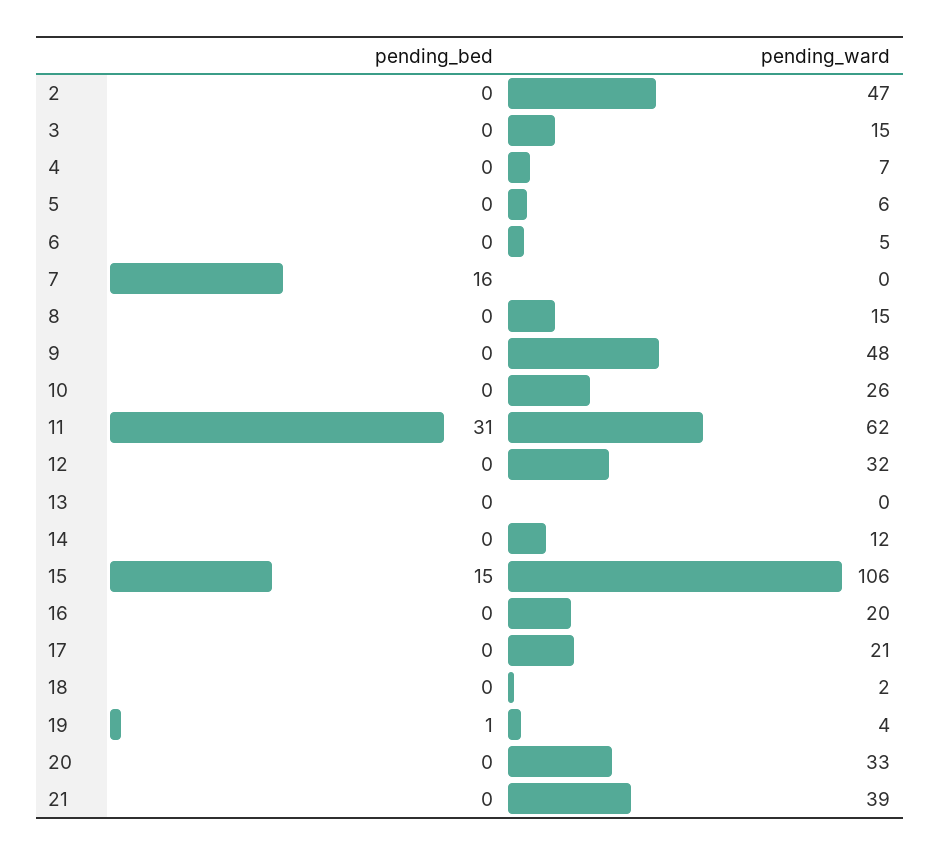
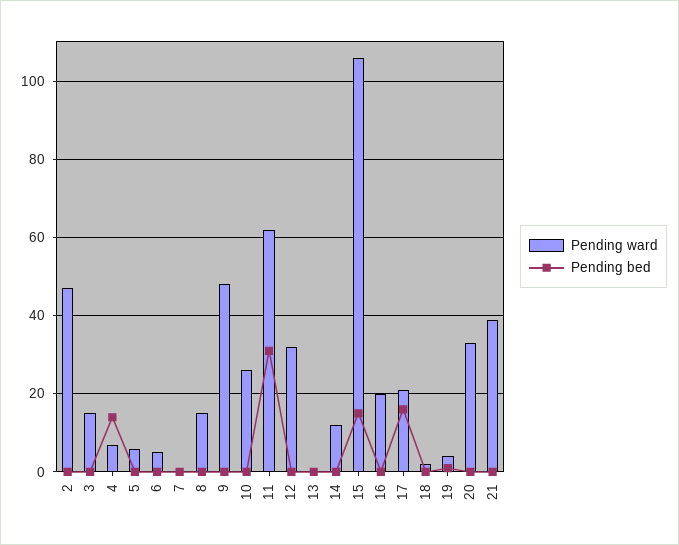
pending_bed, 4: 0 -> 15
pending_bed, 7: 16 -> 0
pending_bed, 17: 0 -> 15

